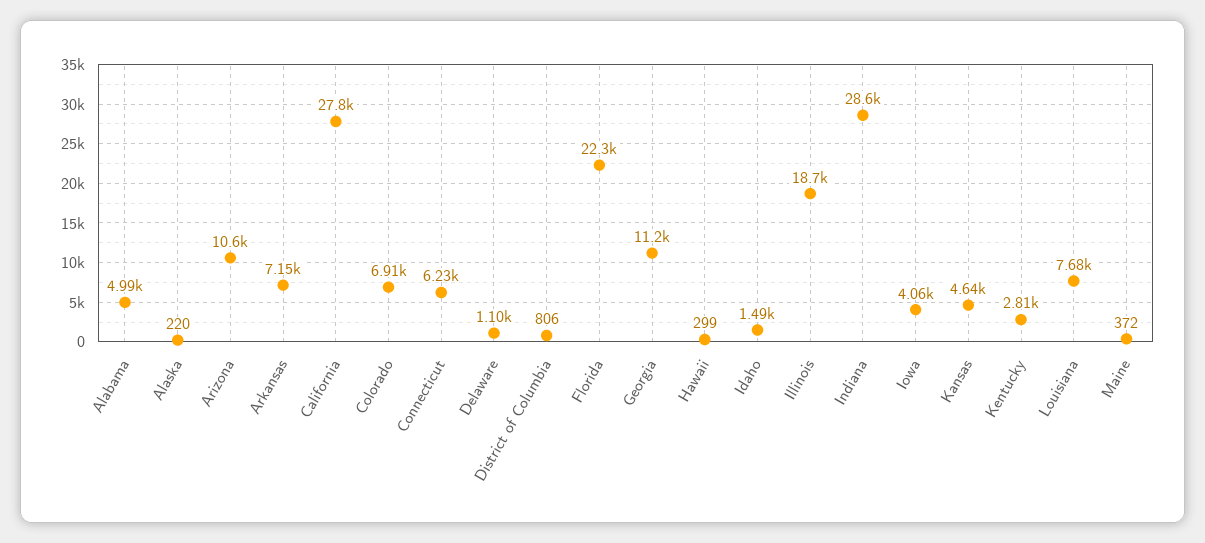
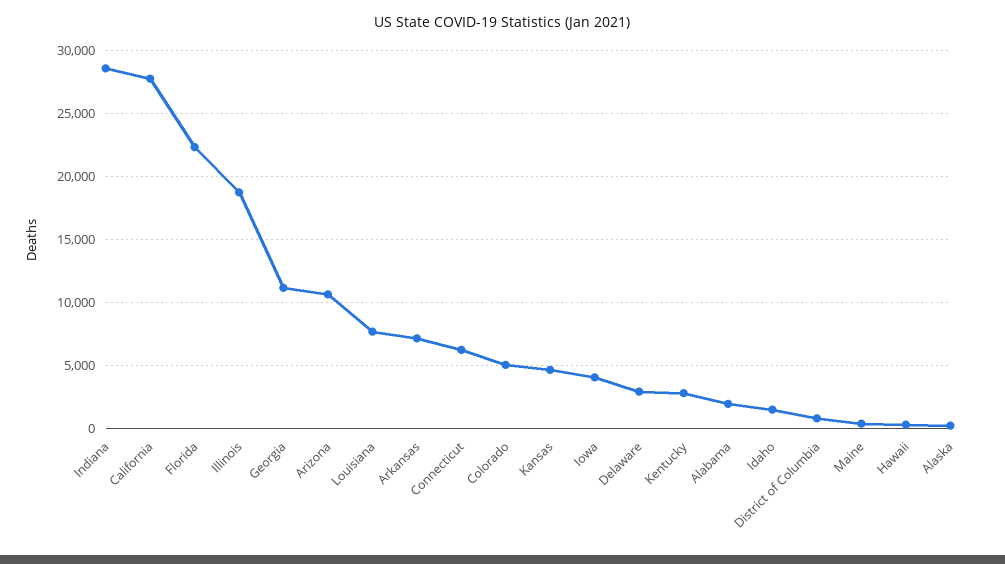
Alabama: 4990 -> 2000
Colorado: 6910 -> 5000
Delaware: 1100 -> 3000

